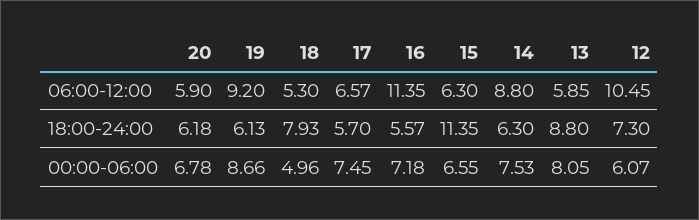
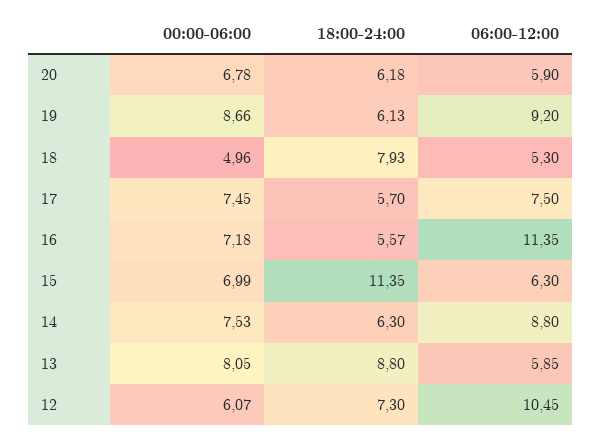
17, 06:00-12:00: 6.57 -> 7.5
15, 00:00-06:00: 6.55 -> 6.99

